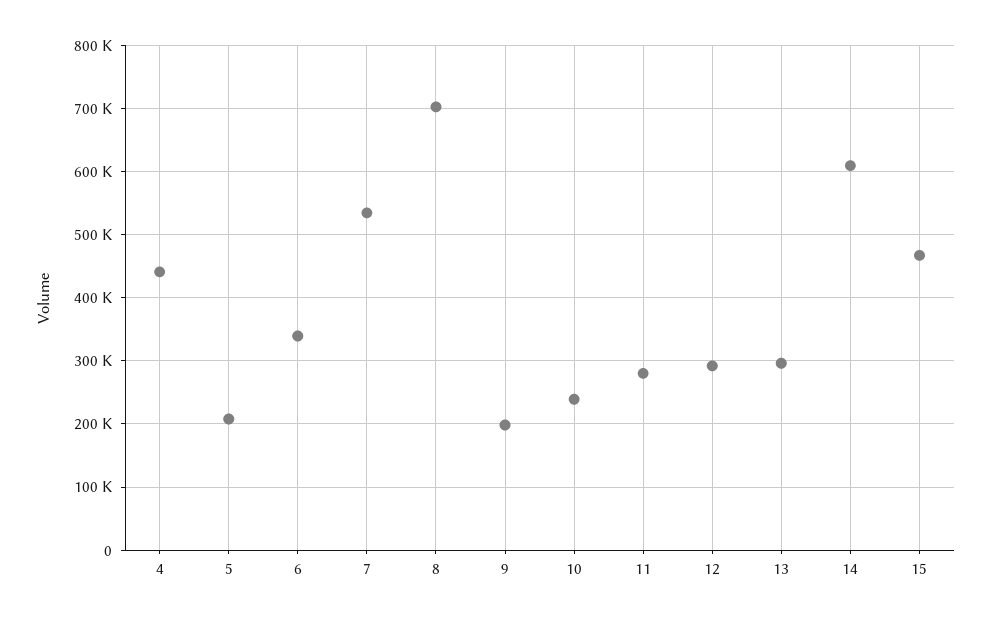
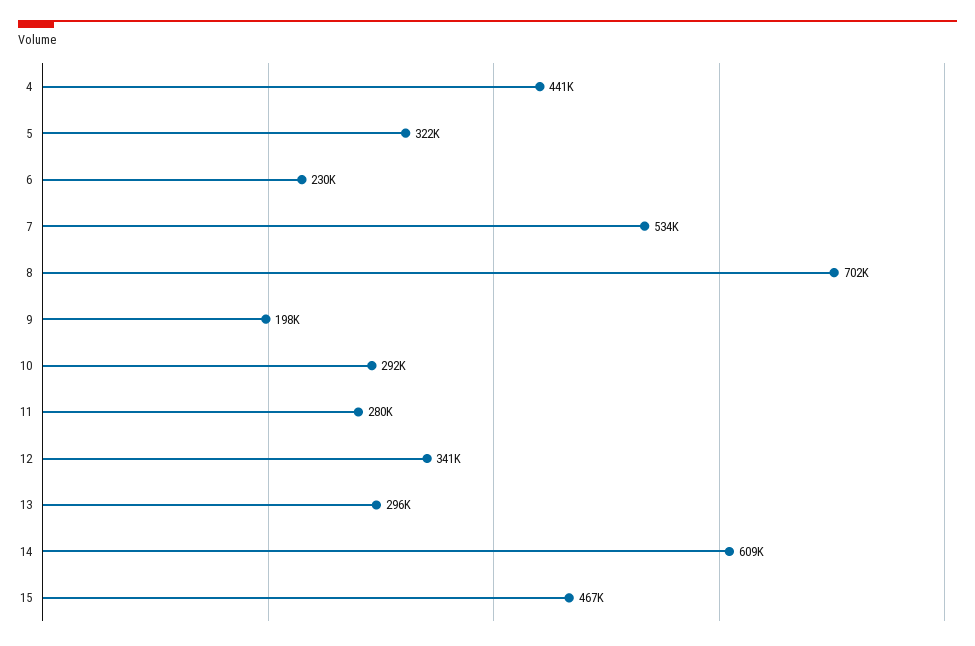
5: 210000 -> 322000
6: 340000 -> 230000
10: 240000 -> 292000
12: 290000 -> 341000

